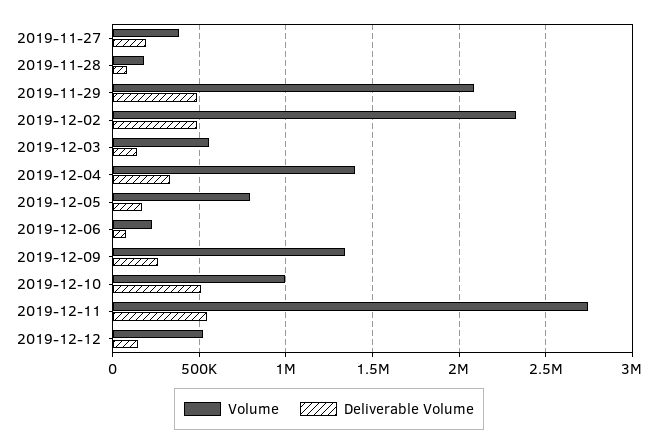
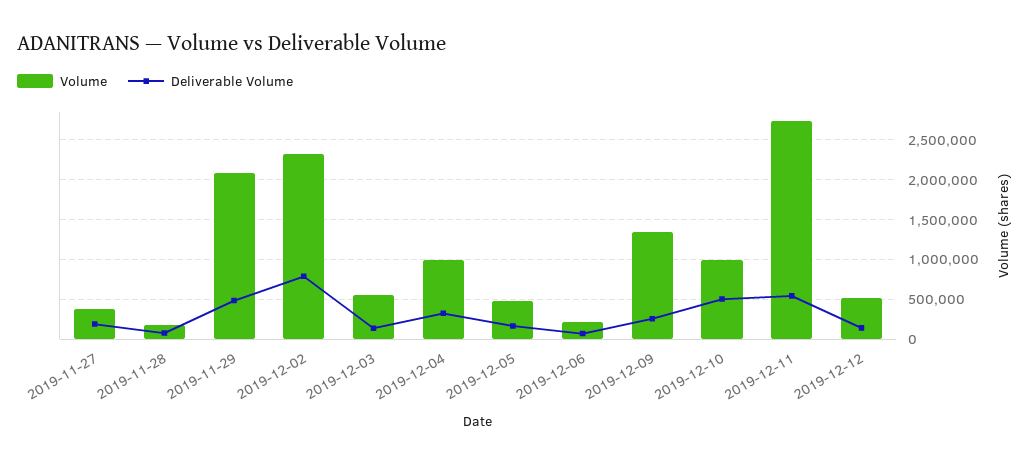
Deliverable Volume, 2019-12-02: 500000 -> 800000
Volume, 2019-12-04: 1400000 -> 1000000
Volume, 2019-12-05: 800000 -> 500000

